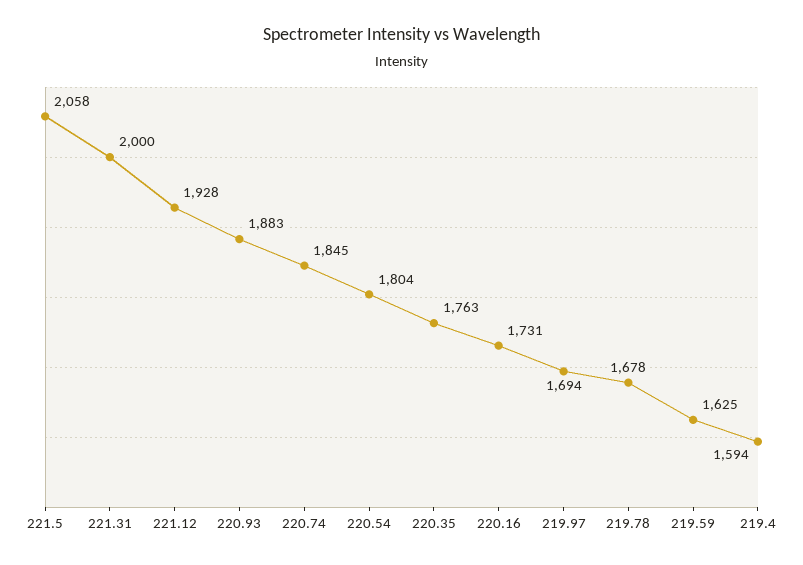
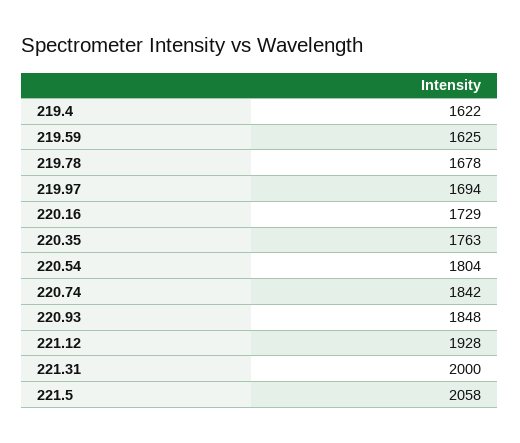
220.93: 1883 -> 1848
220.74: 1845 -> 1842
220.16: 1731 -> 1729
219.4: 1594 -> 1622

